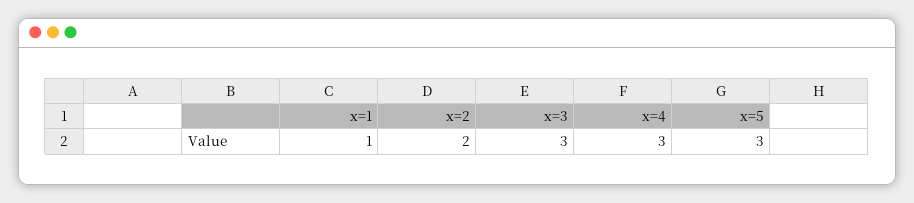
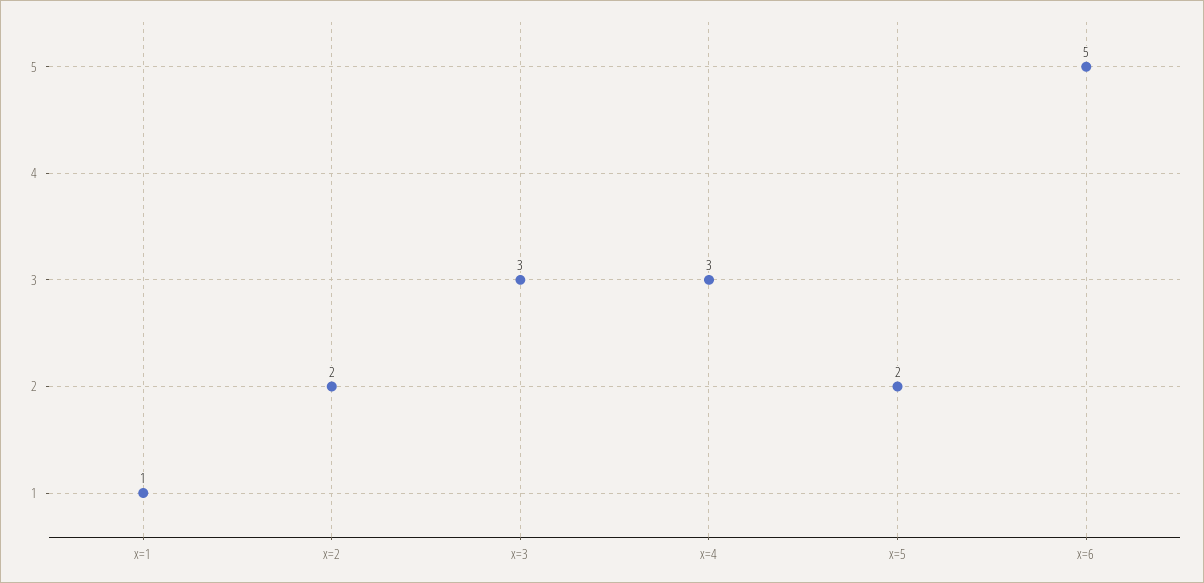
x=5: 3 -> 2
x=6: none -> 5

